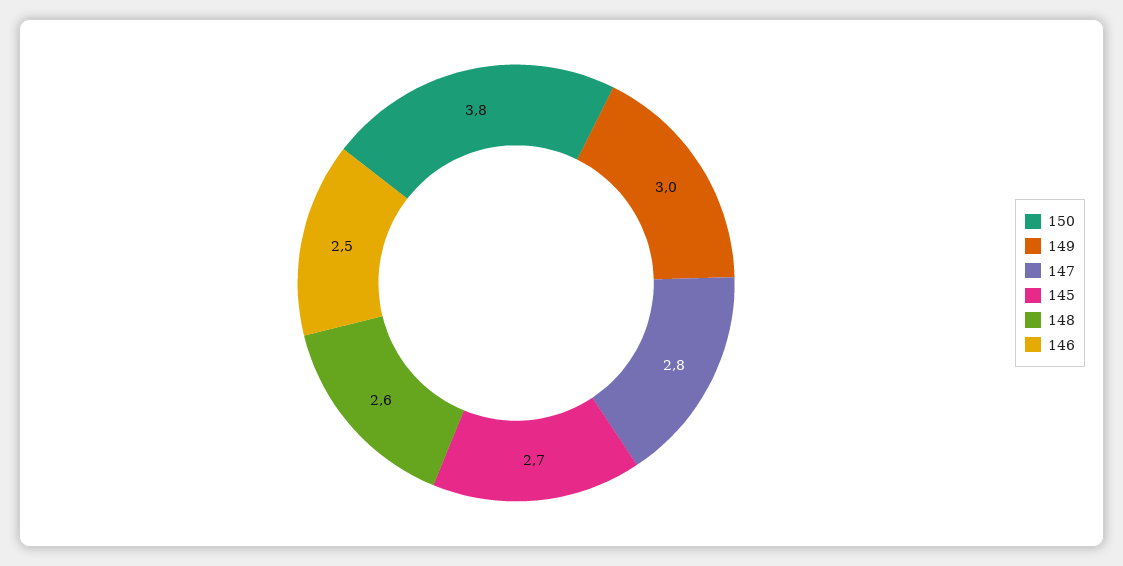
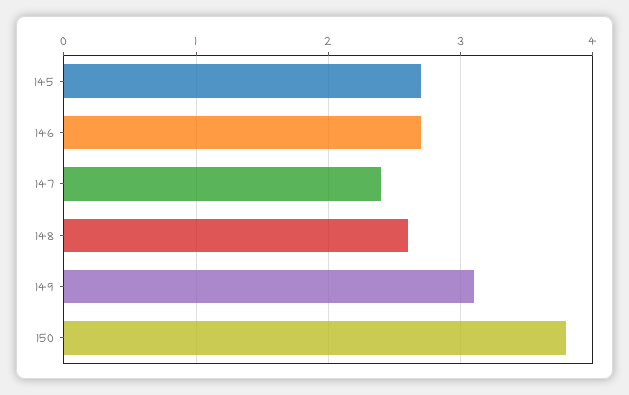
149: 3 -> 3.1
147: 2.8 -> 2.4
146: 2.5 -> 2.7

